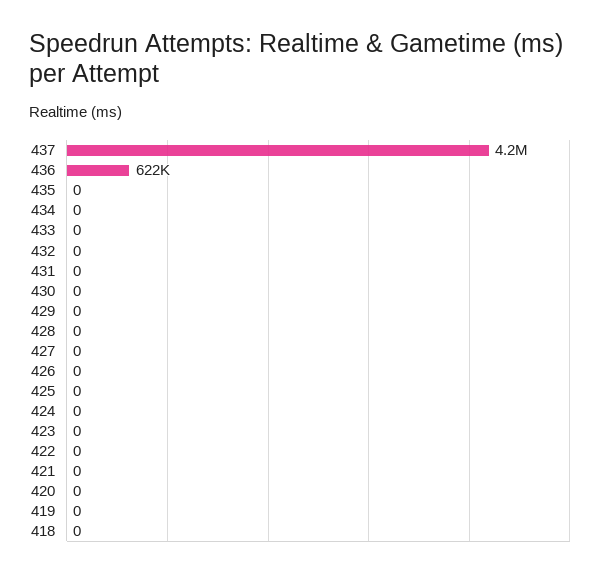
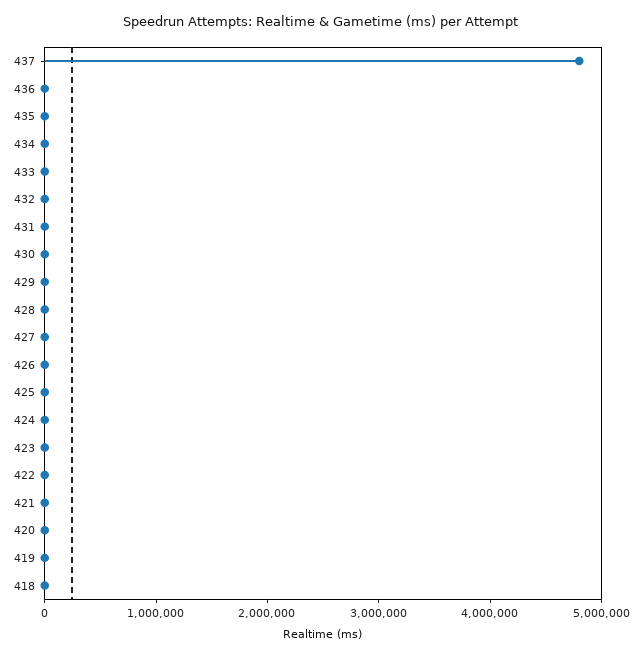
437: 4200000 -> 4800000
436: 622000 -> 0

